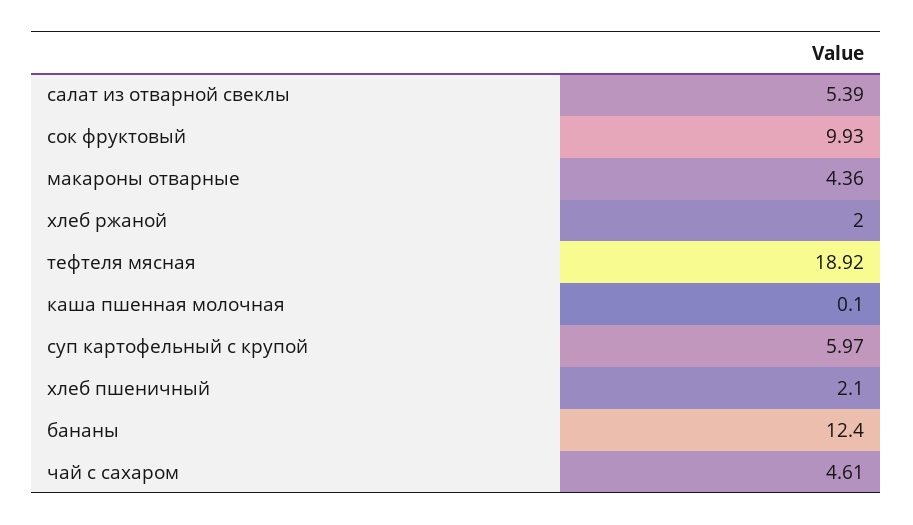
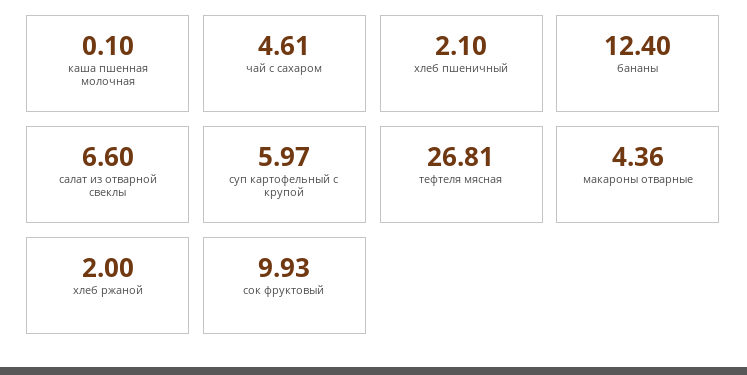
салат из отварной свеклы: 5.39 -> 6.6
тефтеля мясная: 18.92 -> 26.81

